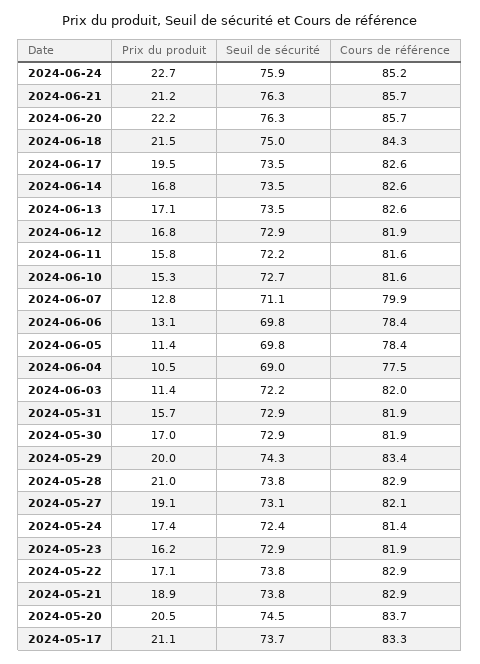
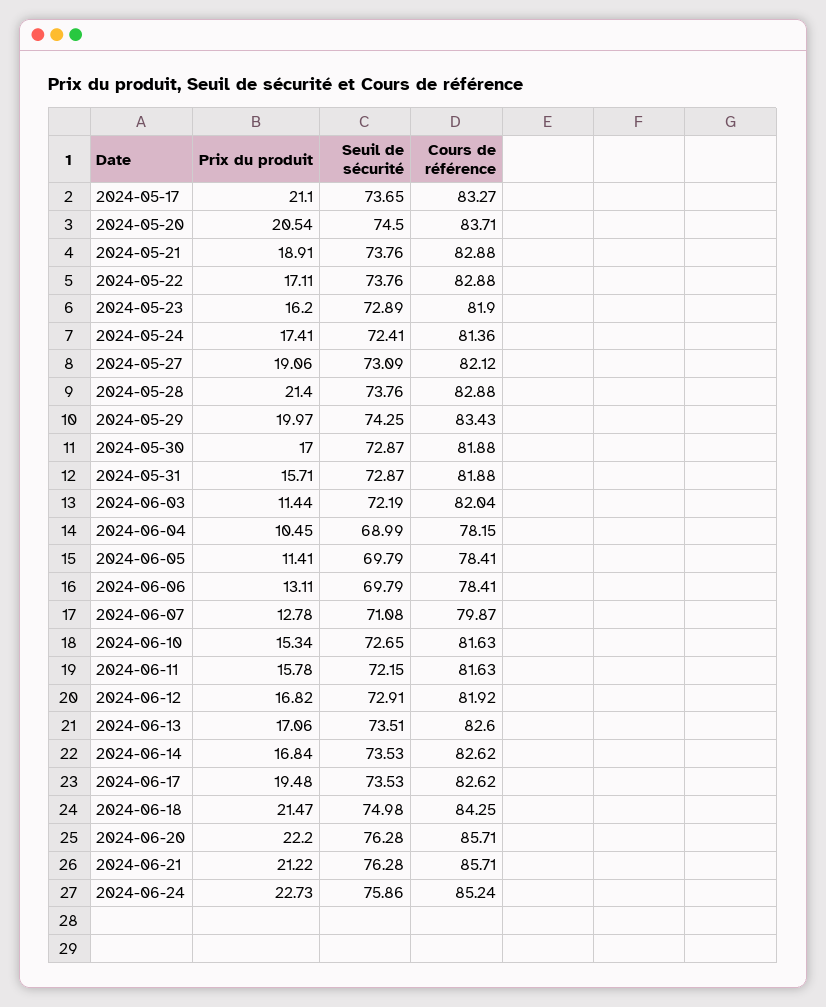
Cours de référence, 2024-06-04: 77.5 -> 78.15
Prix du produit, 2024-05-28: 21 -> 21.4

